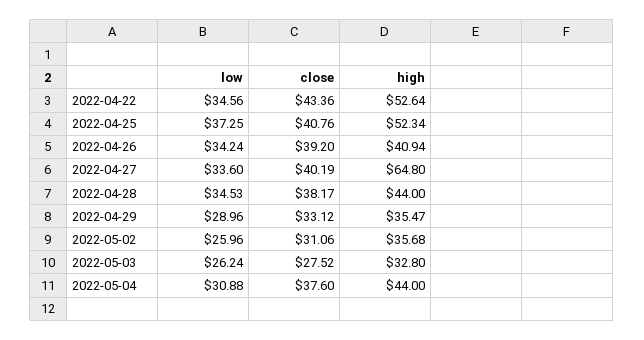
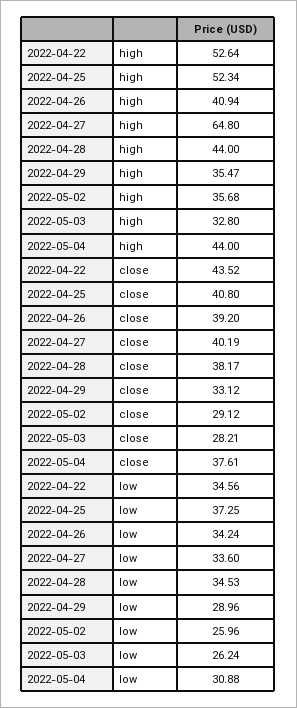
close, 2022-04-22: 43.36 -> 43.52
close, 2022-04-25: 40.76 -> 40.8
close, 2022-05-02: 31.06 -> 29.12
close, 2022-05-03: 27.52 -> 28.21
close, 2022-05-04: 37.6 -> 37.61

